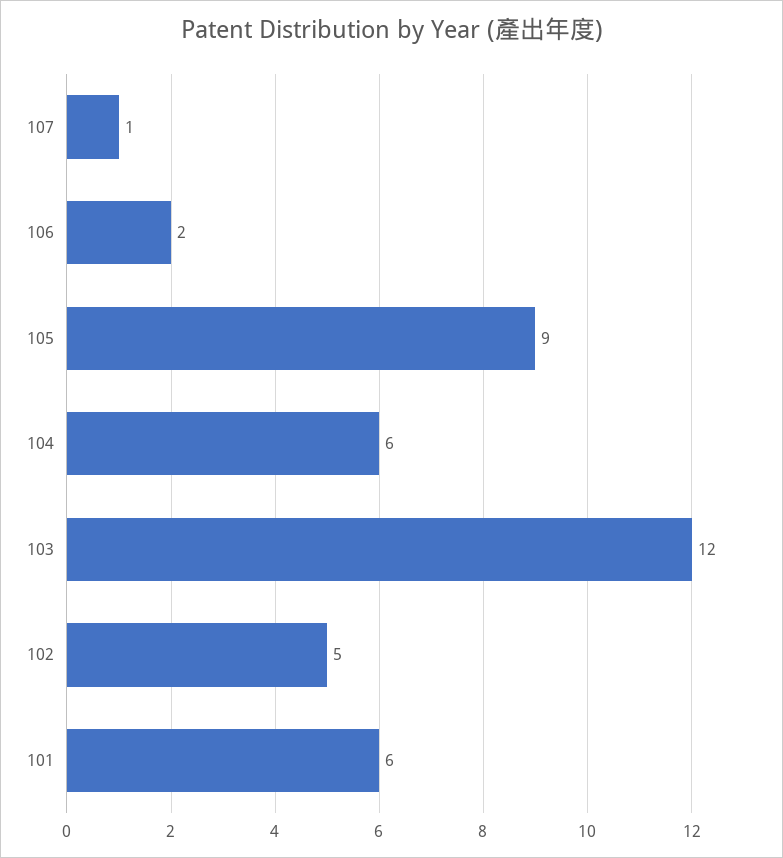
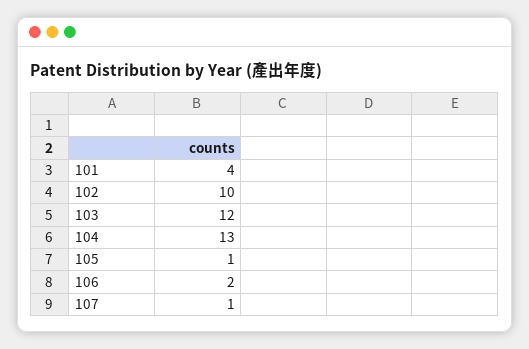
105: 9 -> 1
104: 6 -> 13
102: 5 -> 10
101: 6 -> 4

